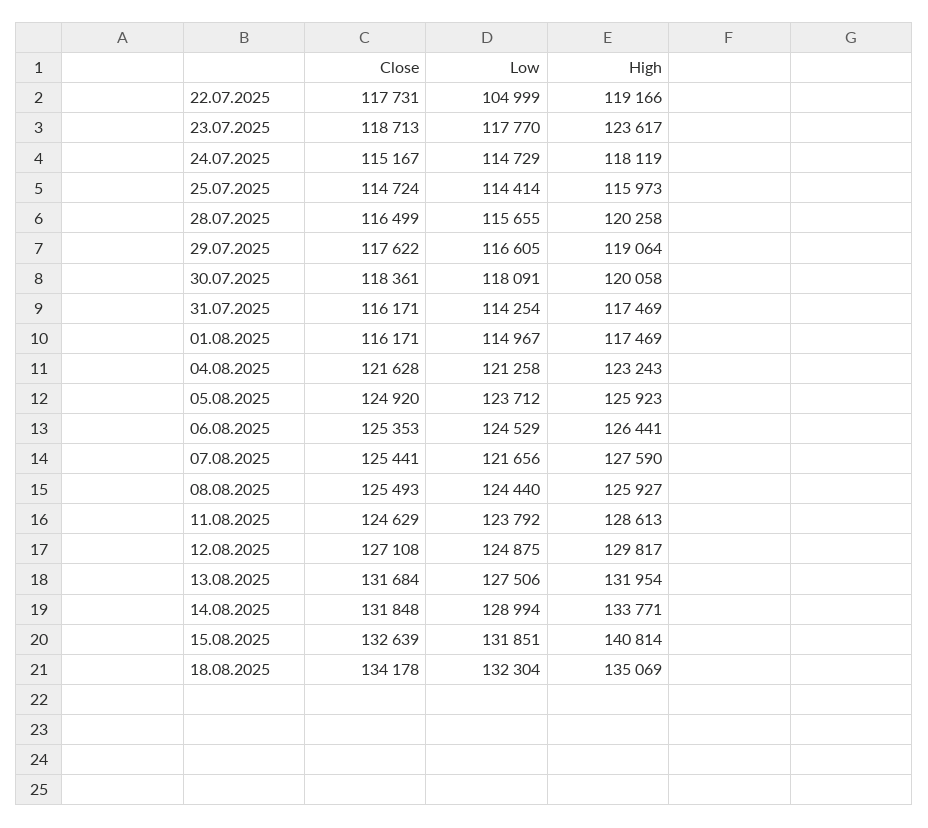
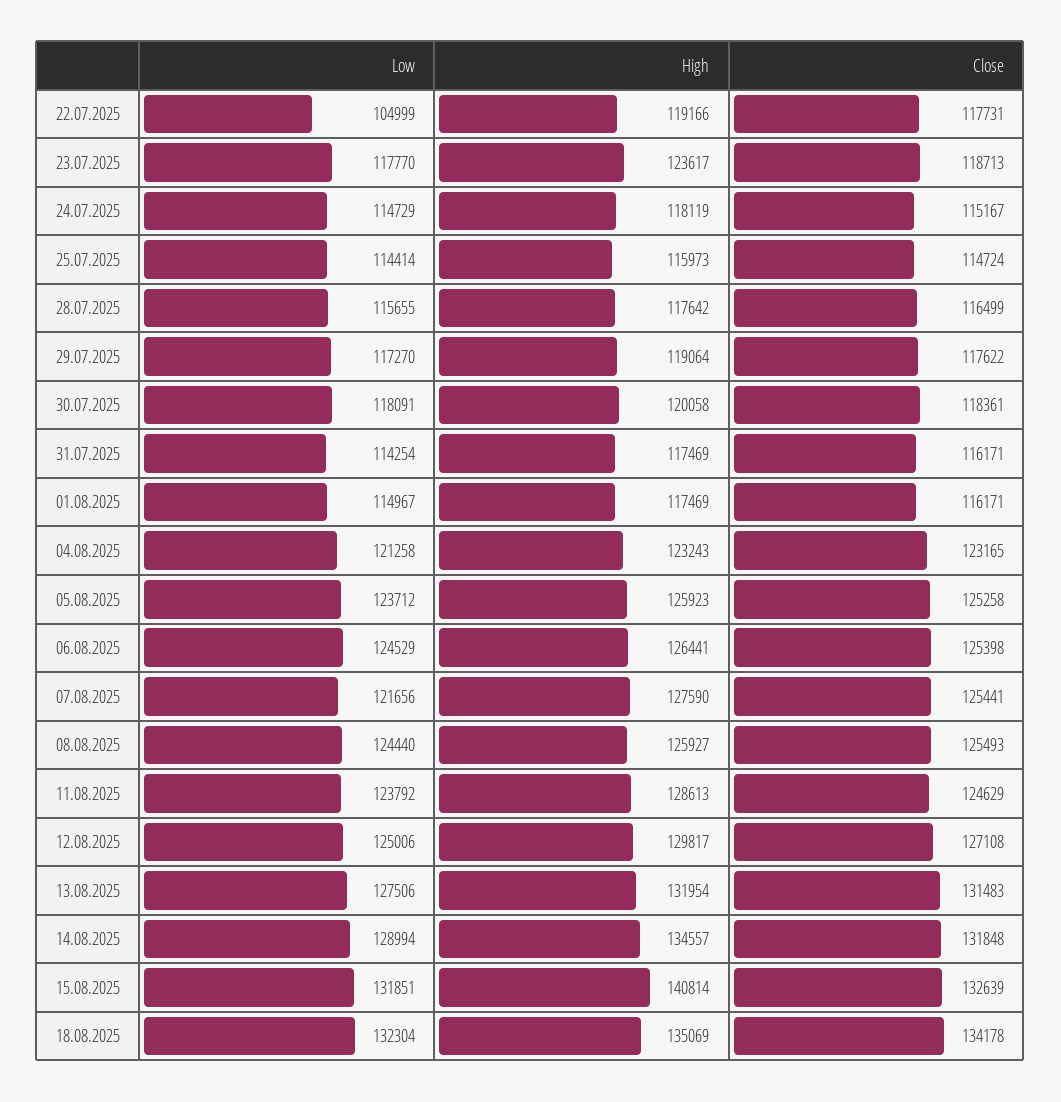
High, 28.07.2025: 120258 -> 117642
Low, 29.07.2025: 116605 -> 117270
Close, 04.08.2025: 121628 -> 123165
Close, 05.08.2025: 124920 -> 125258
Close, 06.08.2025: 125353 -> 125398
Low, 12.08.2025: 124875 -> 125006
Close, 13.08.2025: 131684 -> 131483
High, 14.08.2025: 133771 -> 134557

